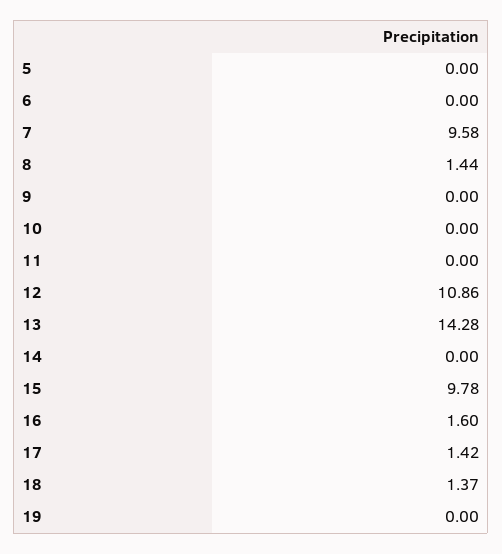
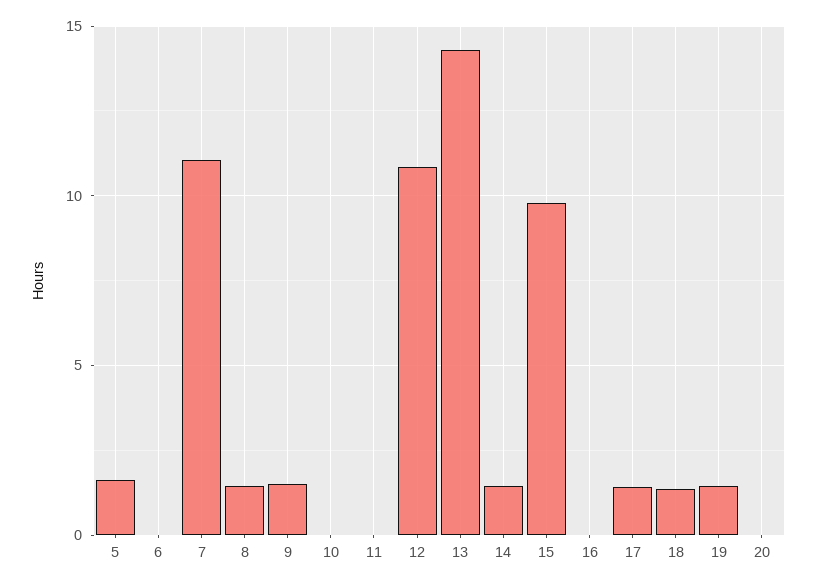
5: 0 -> 1.5
7: 9.58 -> 11
9: 0 -> 1.5
14: 0 -> 1.5
16: 1.6 -> 0
19: 0 -> 1.5
20: none -> 0

